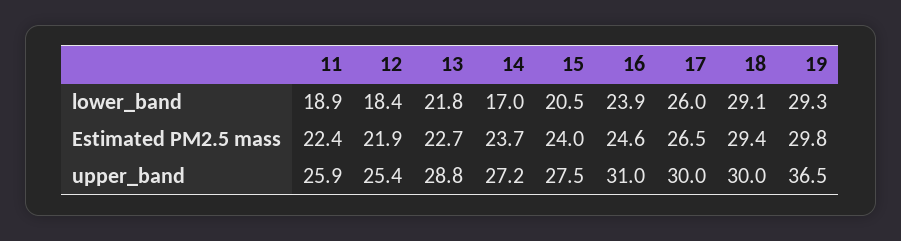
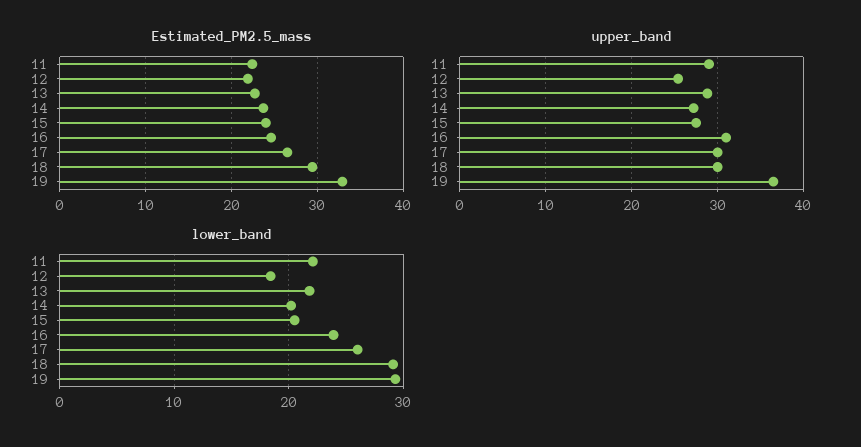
lower_band, 11: 18.9 -> 22
lower_band, 14: 17 -> 20
Estimated PM2.5 mass, 19: 29.8 -> 33
upper_band, 11: 25.9 -> 29

